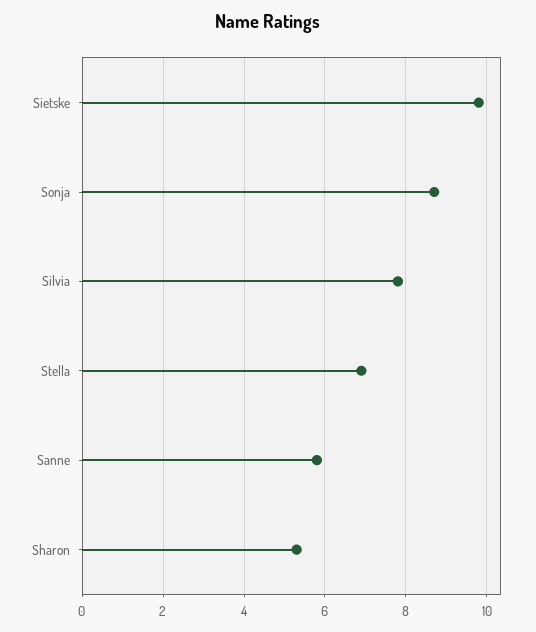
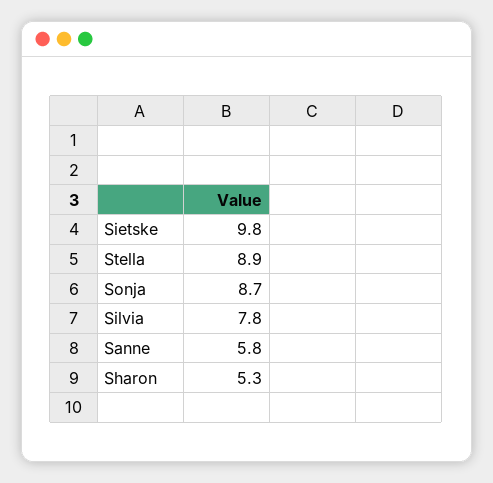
Stella: 7 -> 8.9

